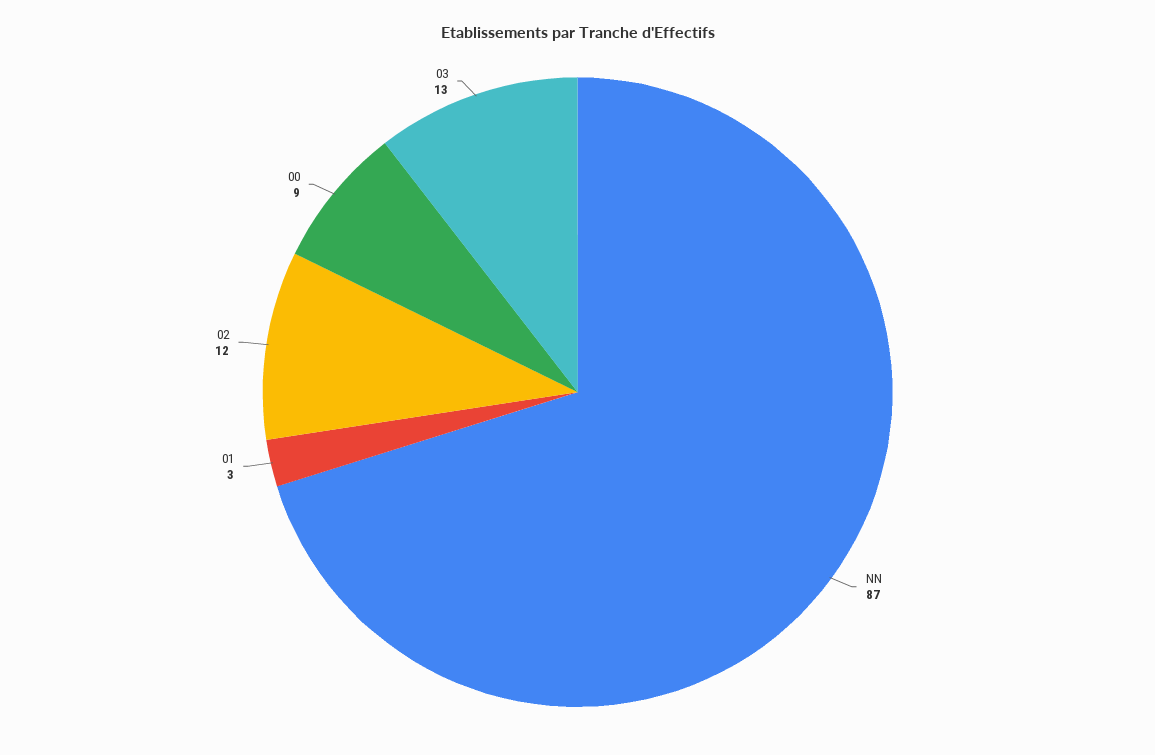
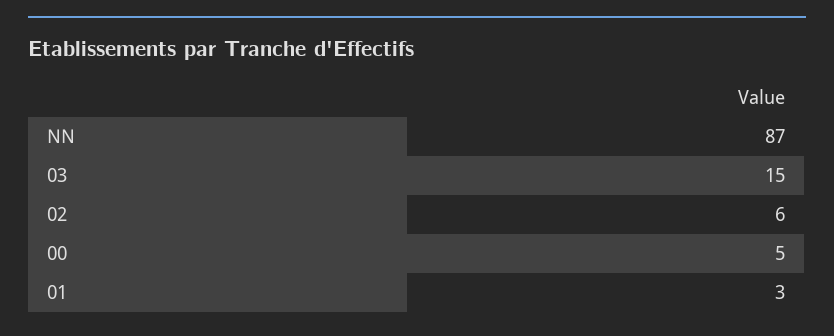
02: 12 -> 6
00: 9 -> 5
03: 13 -> 15

